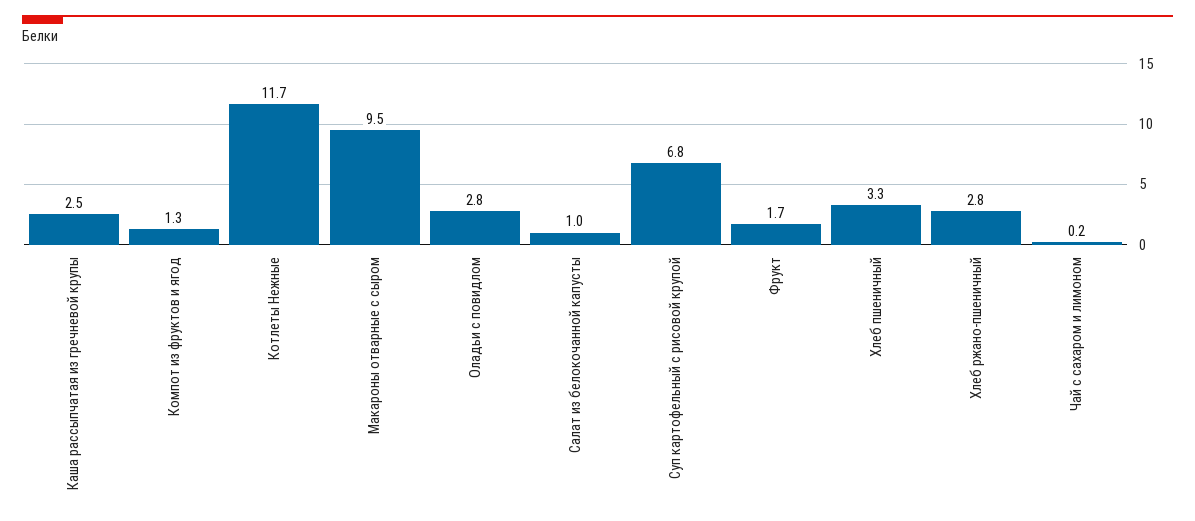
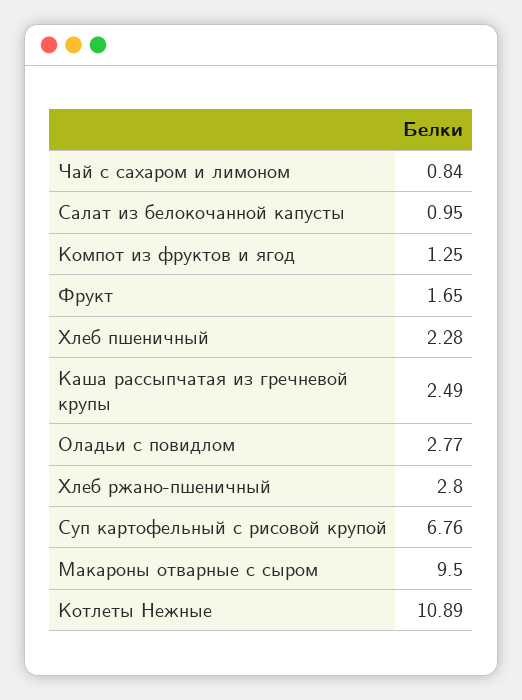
Котлеты Нежные: 11.7 -> 10.89
Хлеб пшеничный: 3.3 -> 2.28
Чай с сахаром и лимоном: 0.2 -> 0.84

